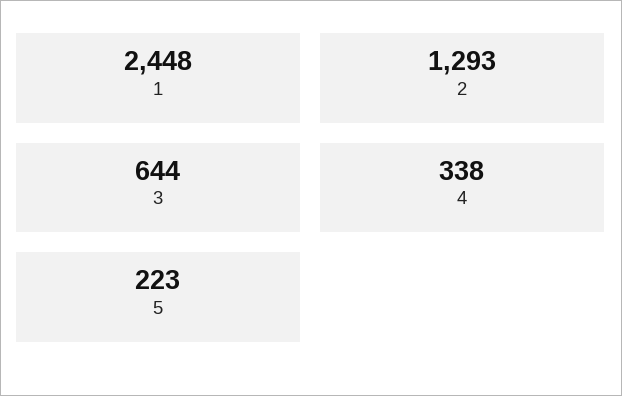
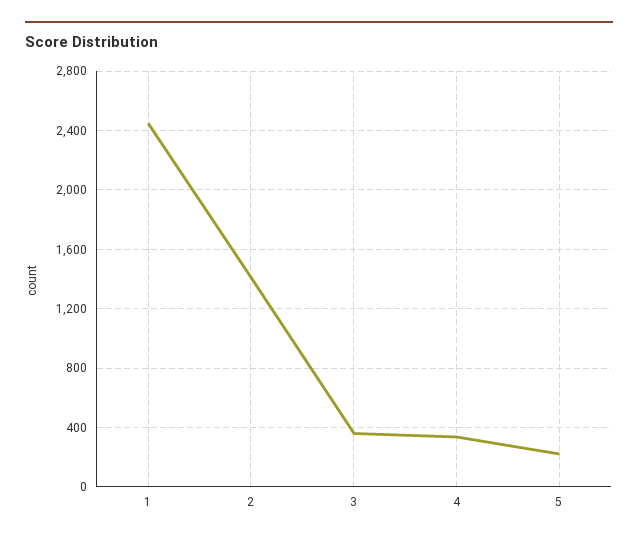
2: 1293 -> 1400
3: 644 -> 350

